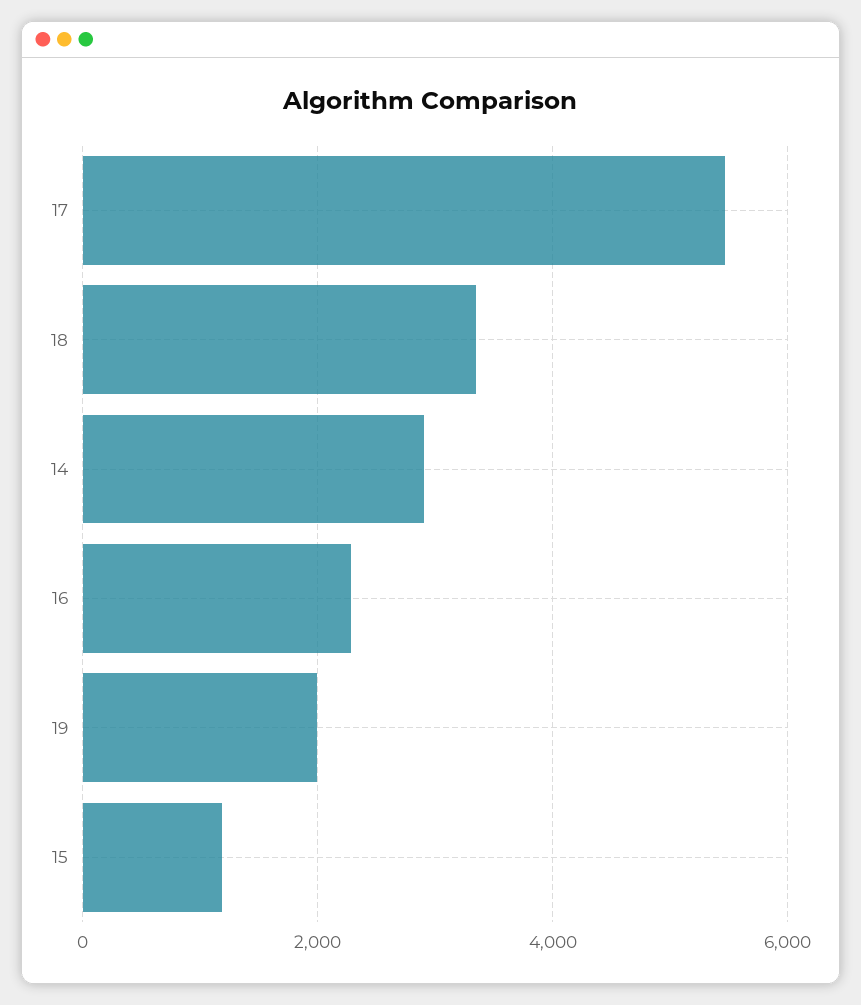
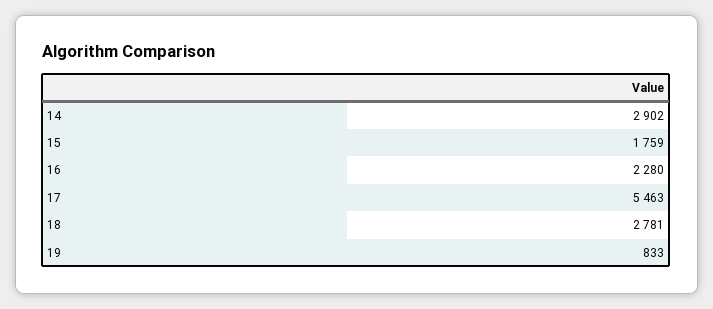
18: 3400 -> 2781
19: 2000 -> 833
15: 1200 -> 1759

